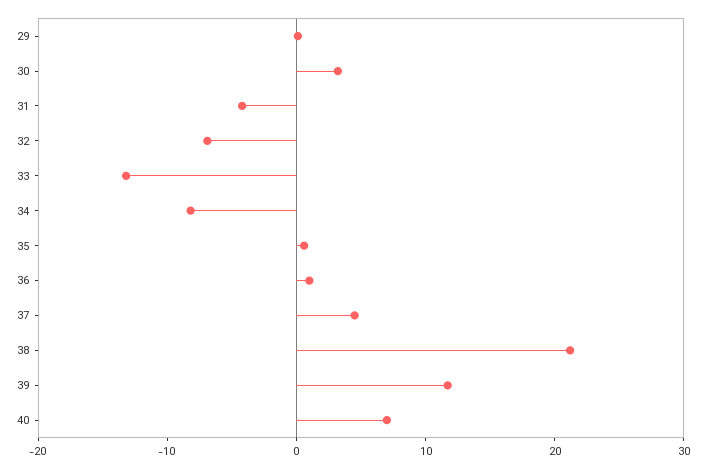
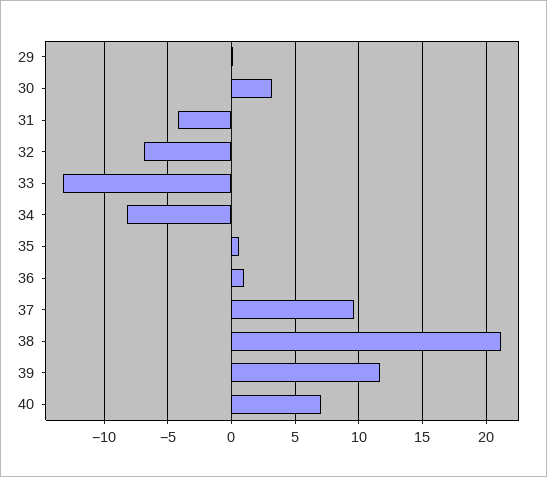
37: 4 -> 9.5

